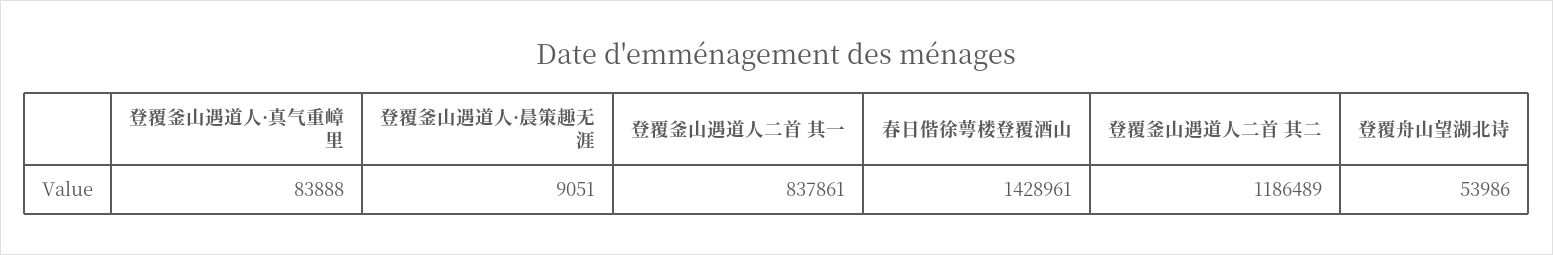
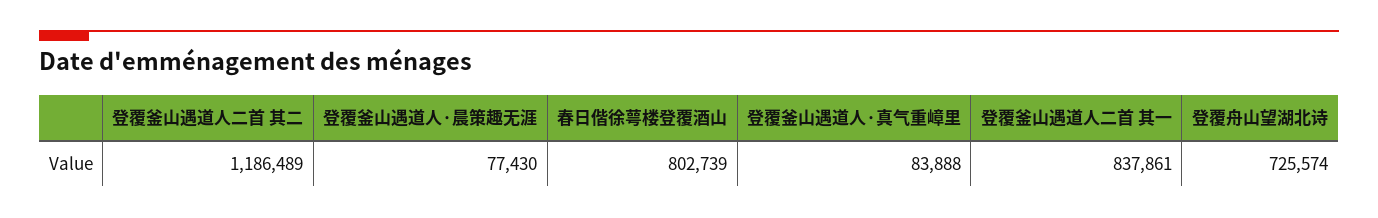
登覆釜山遇道人·晨策趣无涯: 9051 -> 77430
春日偕徐萼楼登覆酒山: 1428961 -> 802739
登覆舟山望湖北诗: 53986 -> 725574

